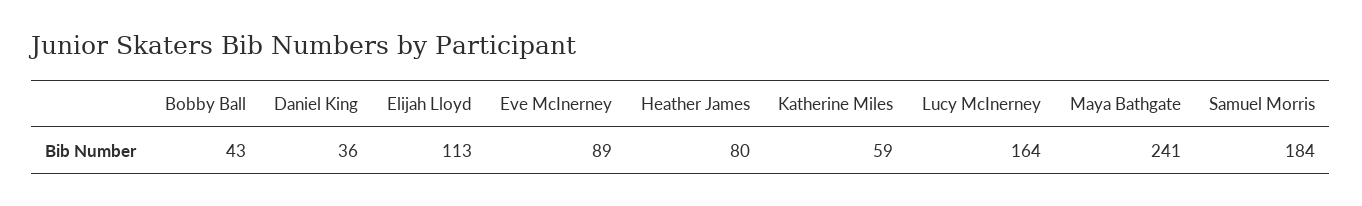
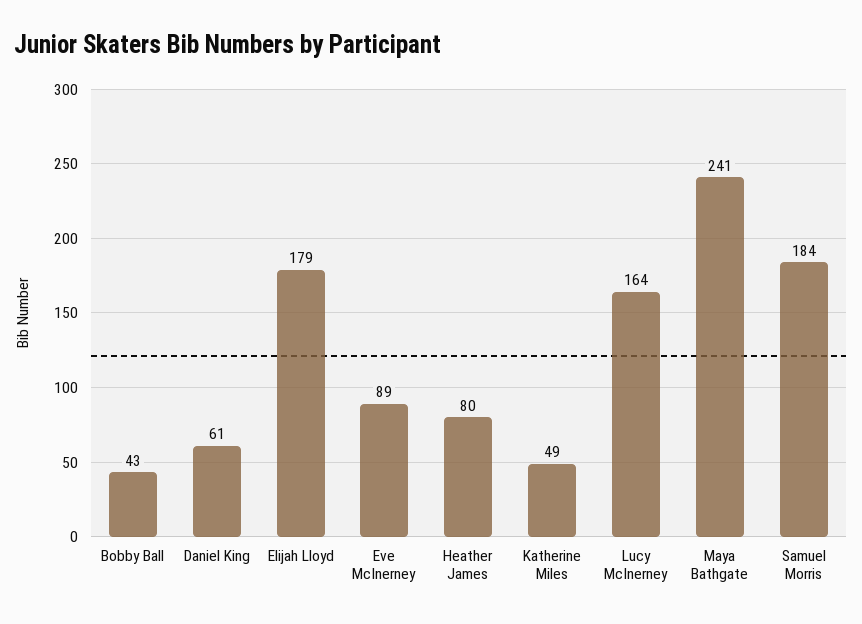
Daniel King: 36 -> 61
Elijah Lloyd: 113 -> 179
Katherine Miles: 59 -> 49

